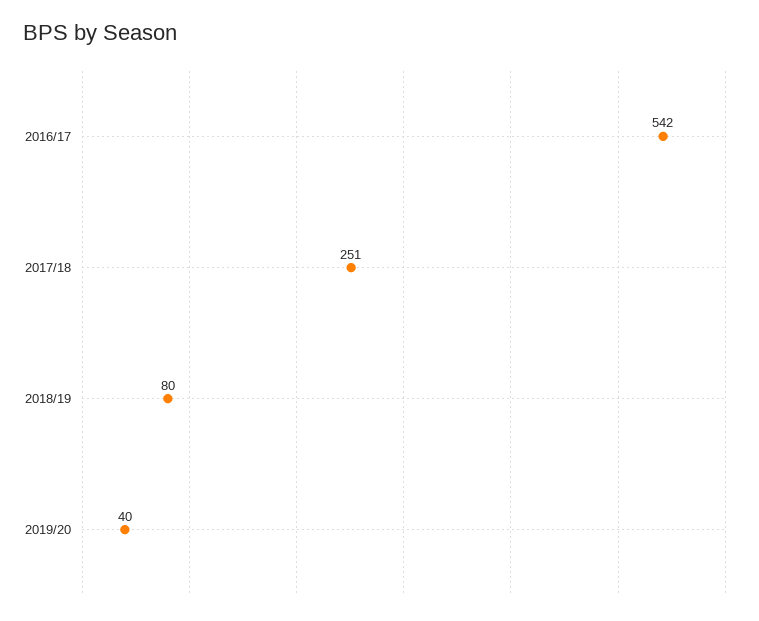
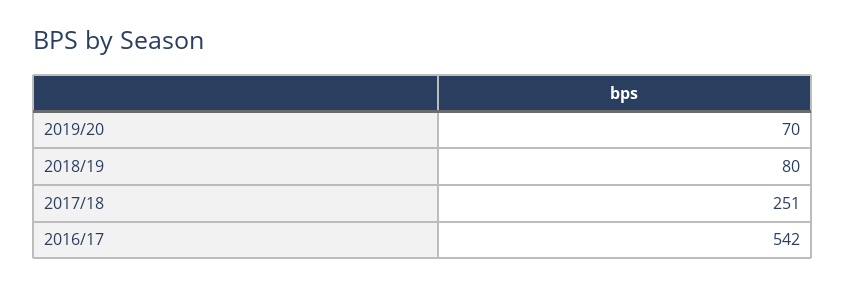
2019/20: 40 -> 70

